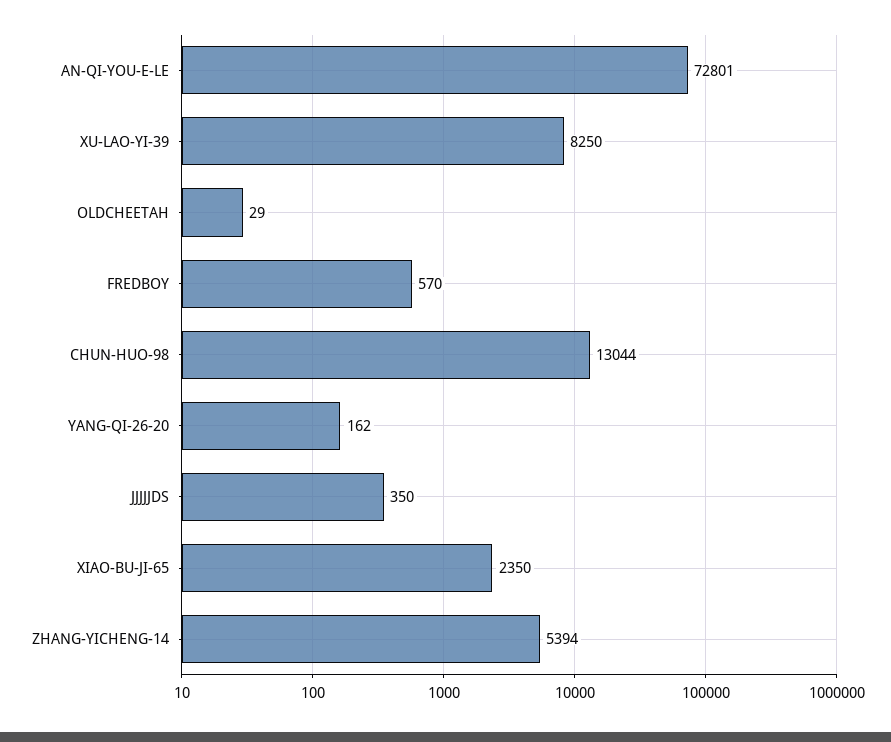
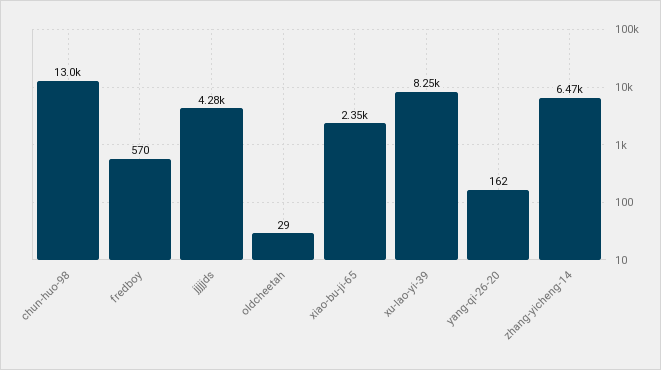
AN-QI-YOU-E-LE: 72801 -> none
JJJJJDS: 350 -> 4280
ZHANG-YICHENG-14: 5394 -> 6470

